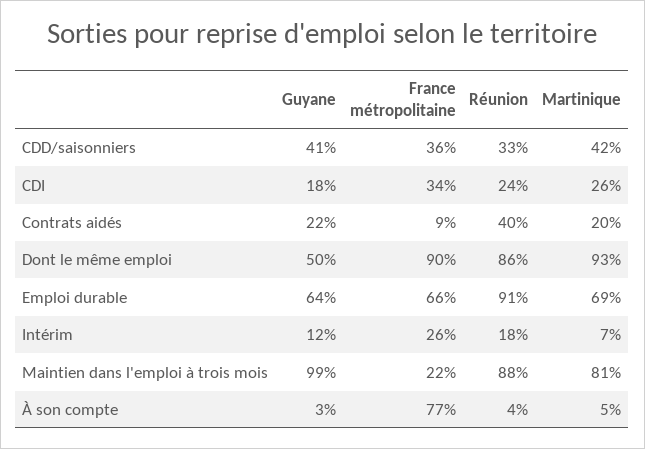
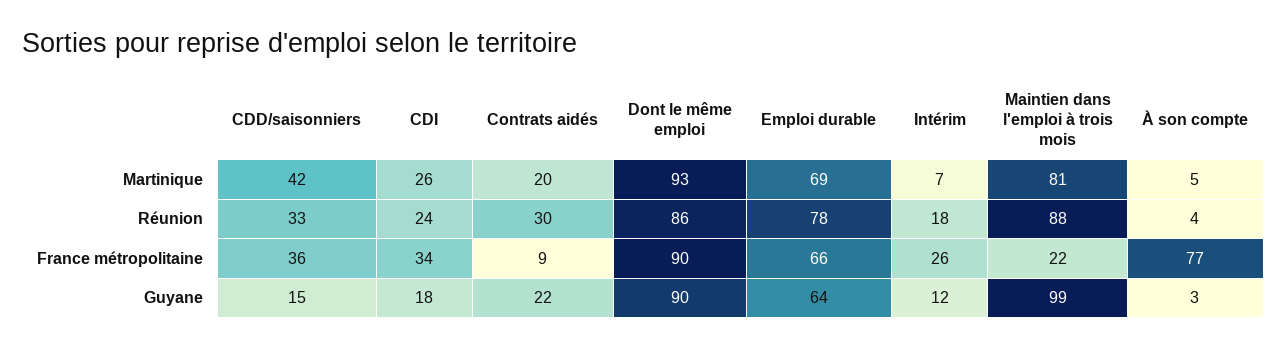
Guyane, CDD/saisonniers: 41 -> 15
Réunion, Contrats aidés: 40 -> 30
Guyane, Dont le même emploi: 50 -> 90
Réunion, Emploi durable: 91 -> 78

